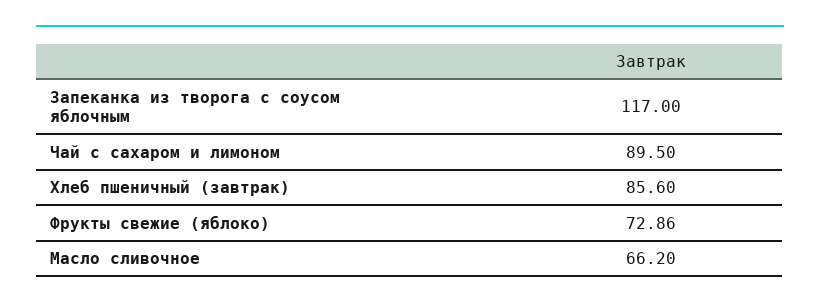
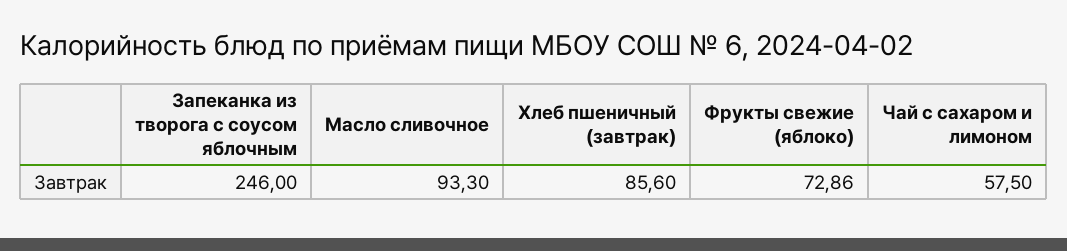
Запеканка из творога с соусом яблочным: 117 -> 246
Чай с сахаром и лимоном: 89.5 -> 57.5
Масло сливочное: 66.2 -> 93.3

